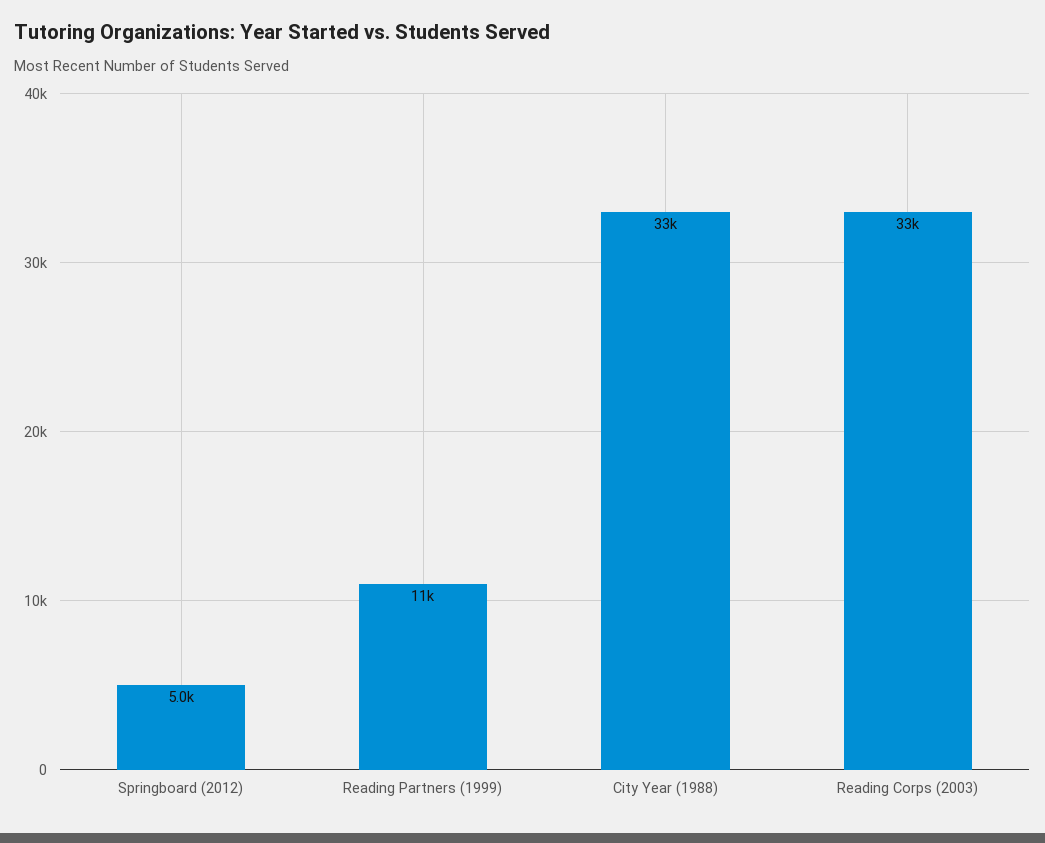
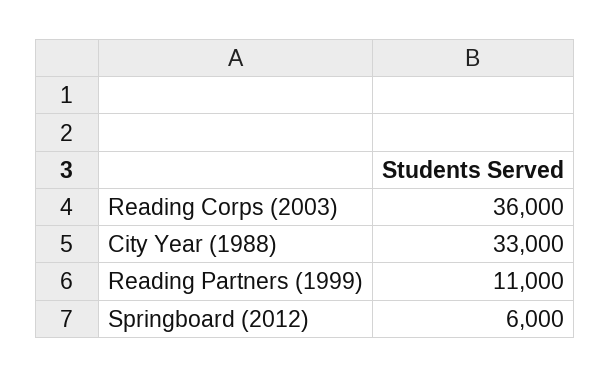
Springboard (2012): 5000 -> 6000
Reading Corps (2003): 33000 -> 36000

